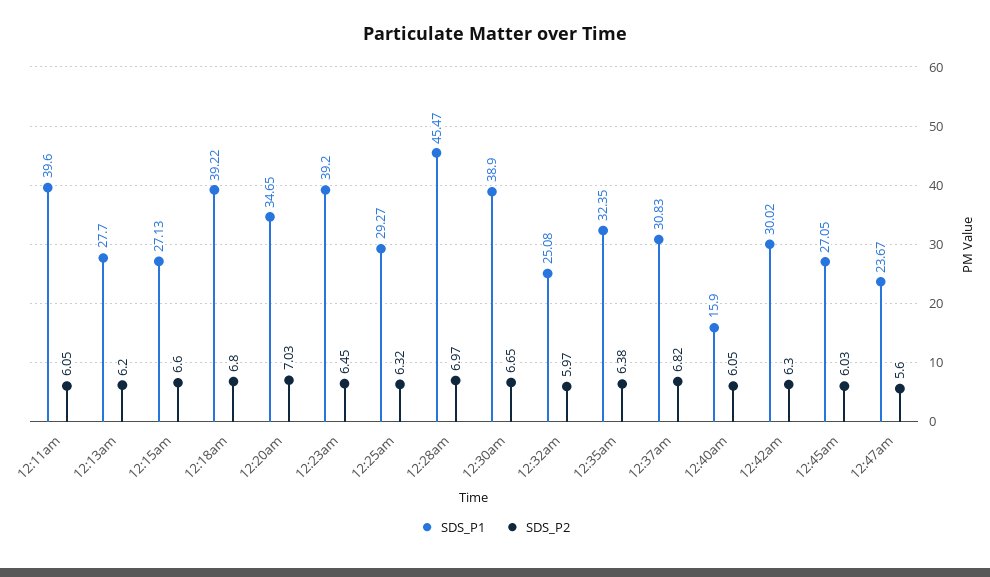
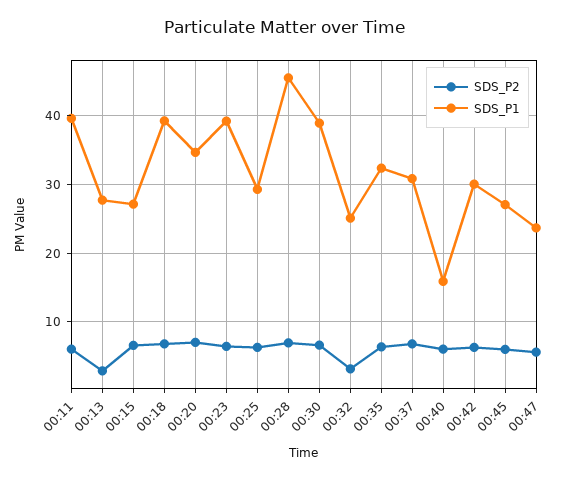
SDS_P2, 12:13am: 6.2 -> 3
SDS_P2, 12:32am: 5.97 -> 3

